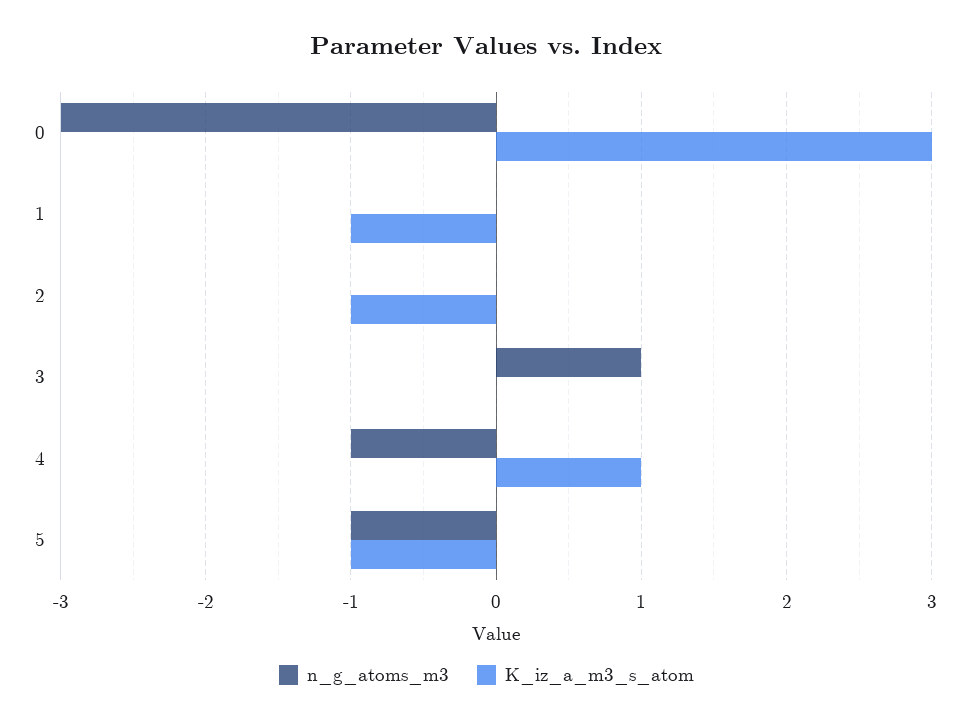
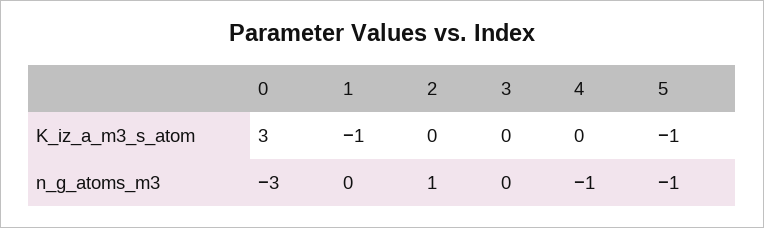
n_g_atoms_m3, 2: 0 -> 1
K_iz_a_m3_s_atom, 2: -1 -> 0
n_g_atoms_m3, 3: 1 -> 0
K_iz_a_m3_s_atom, 4: 1 -> 0

